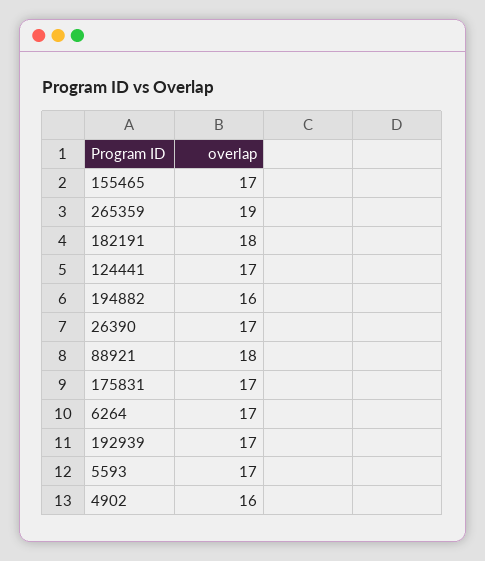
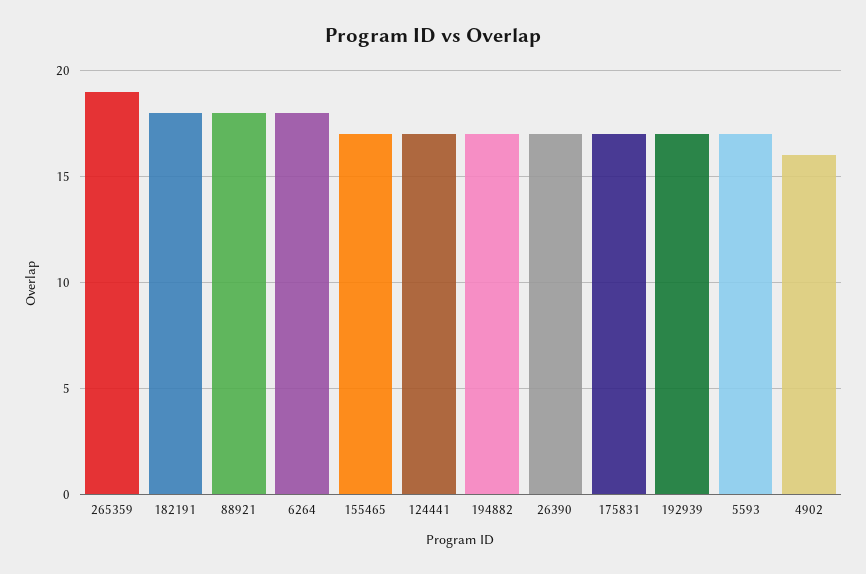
194882: 16 -> 17
6264: 17 -> 18

